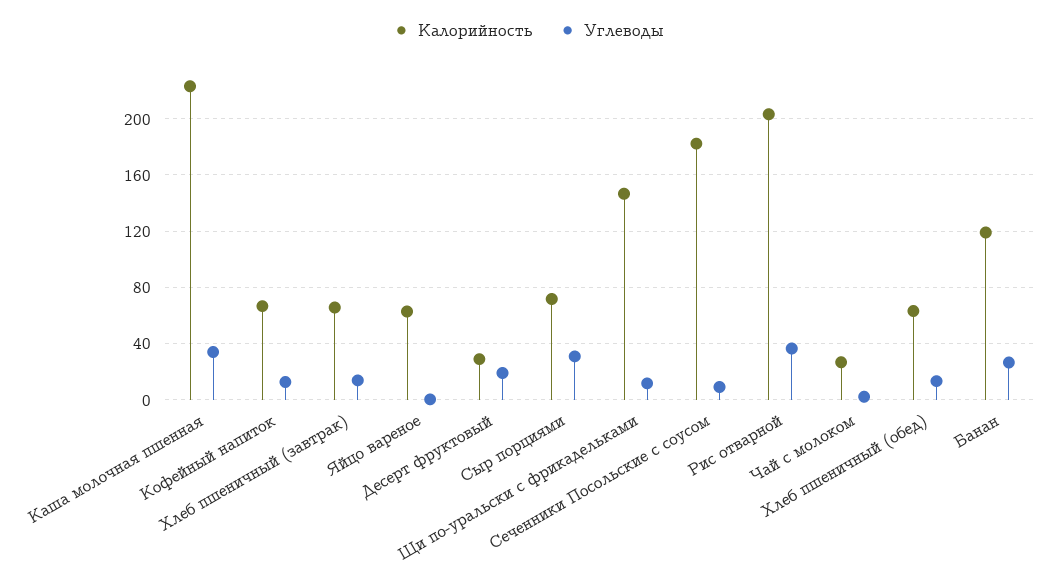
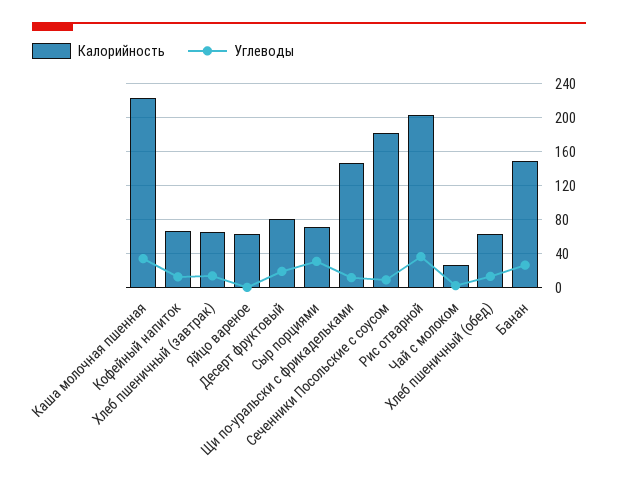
Калорийность, Десерт фруктовый: 30 -> 80
Калорийность, Банан: 120 -> 150

